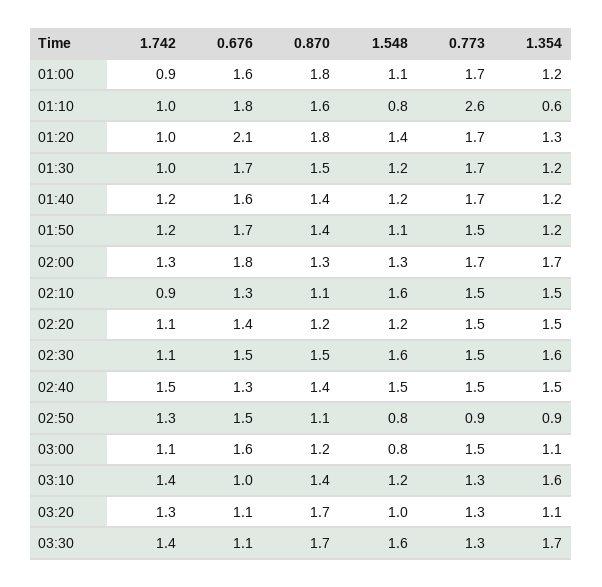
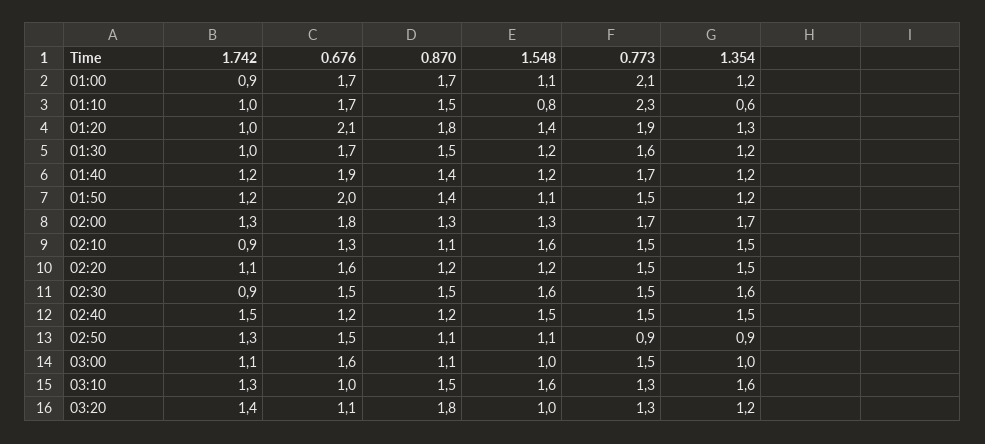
0.676, 01:00: 1.6 -> 1.7
0.870, 01:00: 1.8 -> 1.7
0.773, 01:00: 1.7 -> 2.1
0.676, 01:10: 1.8 -> 1.7
0.870, 01:10: 1.6 -> 1.5
0.773, 01:10: 2.6 -> 2.3
0.773, 01:20: 1.7 -> 1.9
0.773, 01:30: 1.7 -> 1.6
0.676, 01:40: 1.6 -> 1.9
0.676, 01:50: 1.7 -> 2
0.676, 02:20: 1.4 -> 1.6
1.742, 02:30: 1.1 -> 0.9
0.676, 02:40: 1.3 -> 1.2
0.870, 02:40: 1.4 -> 1.2
1.548, 02:50: 0.8 -> 1.1
0.870, 03:00: 1.2 -> 1.1
1.548, 03:00: 0.8 -> 1
1.354, 03:00: 1.1 -> 1
1.742, 03:10: 1.4 -> 1.3
0.870, 03:10: 1.4 -> 1.5
1.548, 03:10: 1.2 -> 1.6
1.742, 03:20: 1.3 -> 1.4
0.870, 03:20: 1.7 -> 1.8
1.354, 03:20: 1.1 -> 1.2
1.742, 03:30: 1.4 -> none
0.676, 03:30: 1.1 -> none
0.870, 03:30: 1.7 -> none
1.548, 03:30: 1.6 -> none
0.773, 03:30: 1.3 -> none
1.354, 03:30: 1.7 -> none

